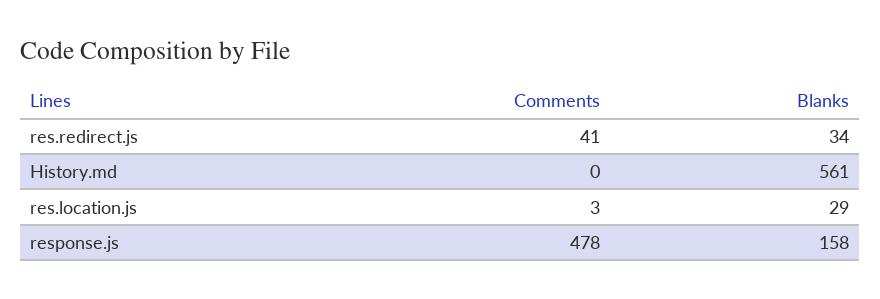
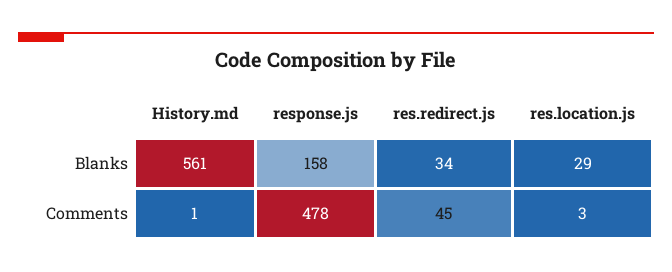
Comments, res.redirect.js: 41 -> 45
Comments, History.md: 0 -> 1

